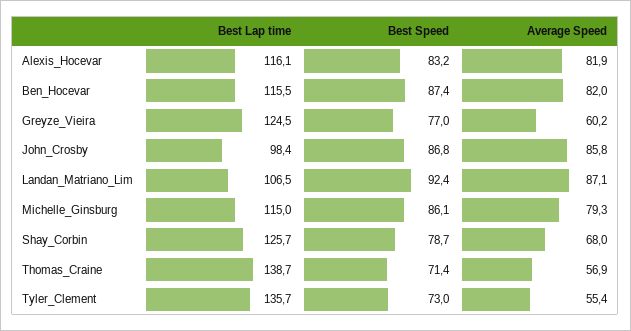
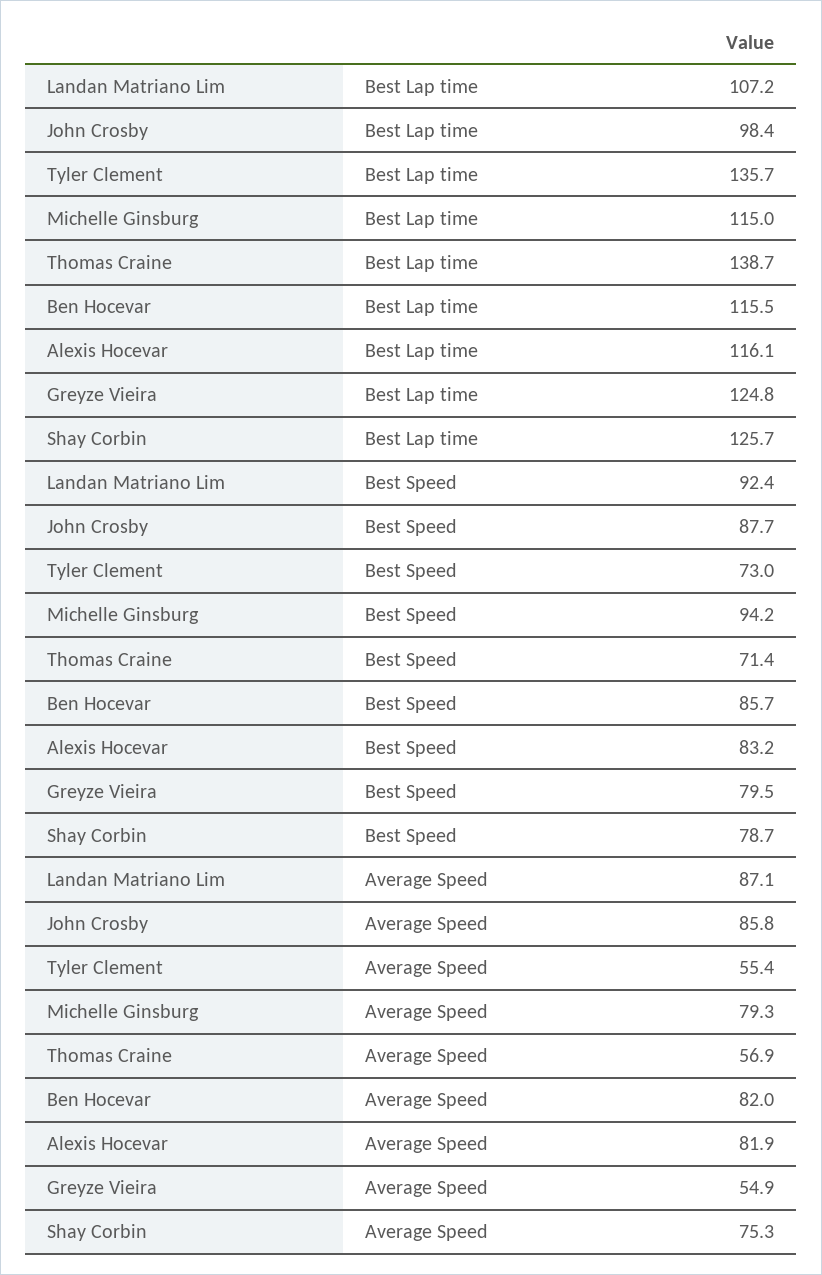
Best Speed, Ben_Hocevar: 87.4 -> 85.7
Best Lap time, Greyze_Vieira: 124.5 -> 124.8
Best Speed, Greyze_Vieira: 77 -> 79.5
Average Speed, Greyze_Vieira: 60.2 -> 54.9
Best Speed, John_Crosby: 86.8 -> 87.7
Best Lap time, Landan_Matriano_Lim: 106.5 -> 107.2
Best Speed, Michelle_Ginsburg: 86.1 -> 94.2
Average Speed, Shay_Corbin: 68 -> 75.3

